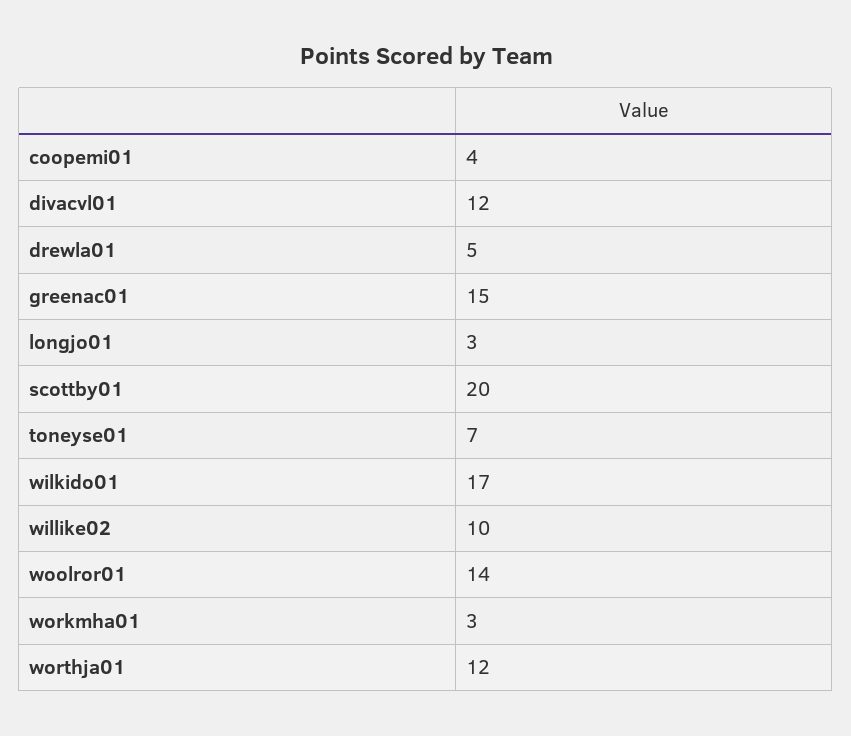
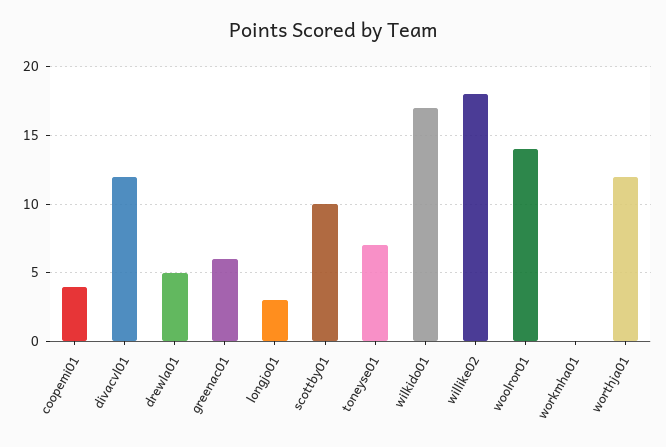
greenac01: 15 -> 6
scottby01: 20 -> 10
willike02: 10 -> 18
workmha01: 3 -> 0

